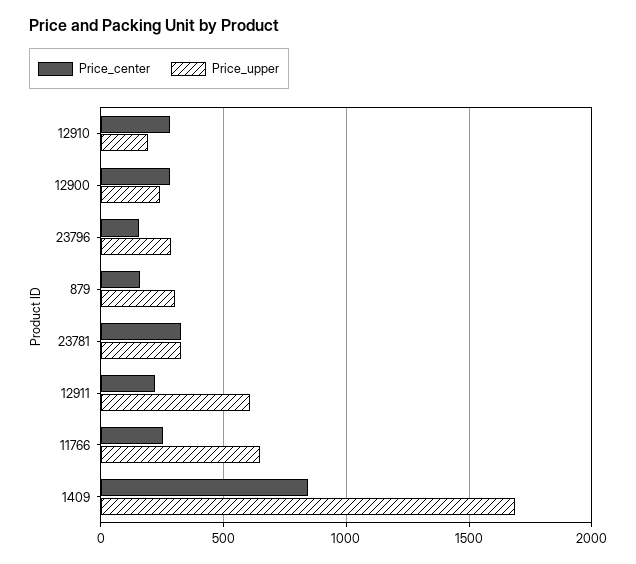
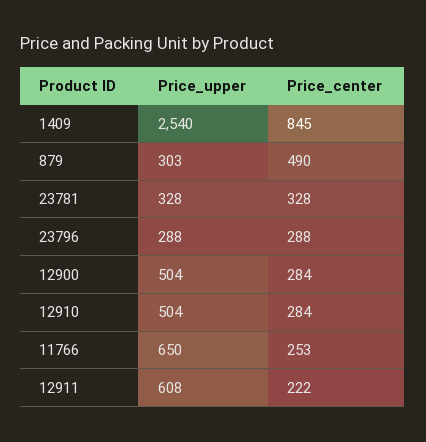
Price_upper, 12910: 200 -> 504
Price_upper, 12900: 250 -> 504
Price_center, 23796: 150 -> 288
Price_center, 879: 150 -> 490
Price_upper, 1409: 1700 -> 2540

